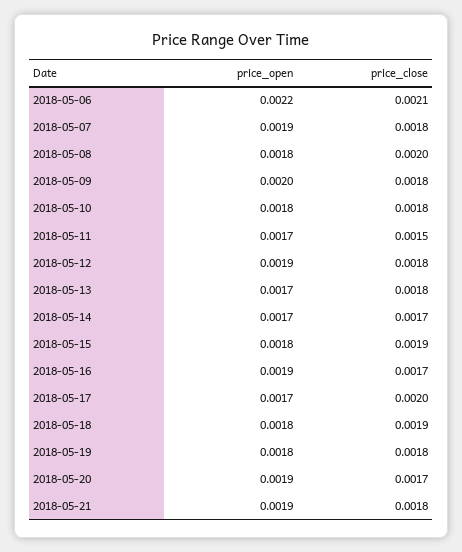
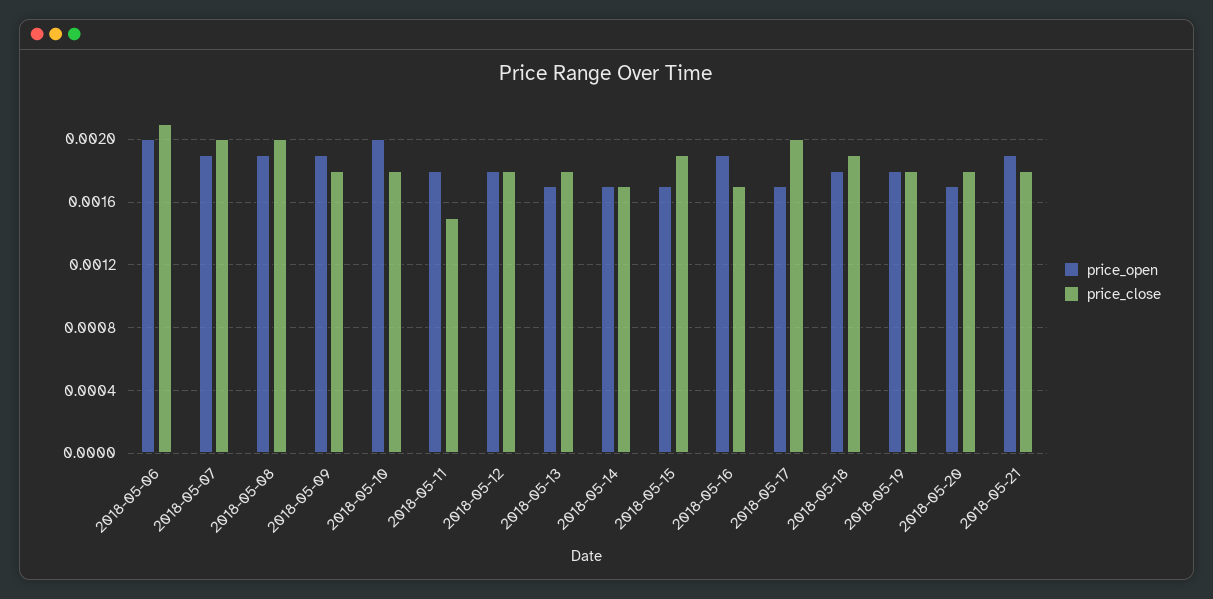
price_open, 2018-05-06: 0.0022 -> 0.002
price_close, 2018-05-07: 0.0018 -> 0.002
price_open, 2018-05-08: 0.0018 -> 0.0019
price_open, 2018-05-09: 0.002 -> 0.0019
price_open, 2018-05-10: 0.0018 -> 0.002
price_open, 2018-05-11: 0.0017 -> 0.0018
price_open, 2018-05-12: 0.0019 -> 0.0018
price_open, 2018-05-15: 0.0018 -> 0.0017
price_open, 2018-05-20: 0.0019 -> 0.0017
price_close, 2018-05-20: 0.0017 -> 0.0018

